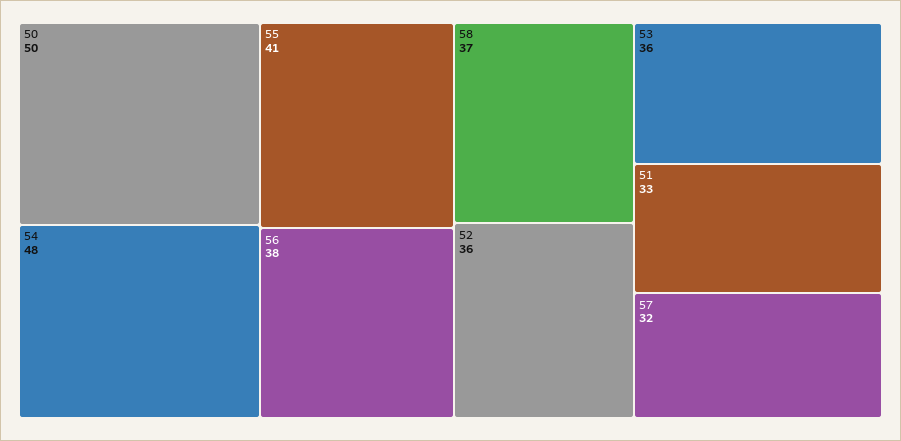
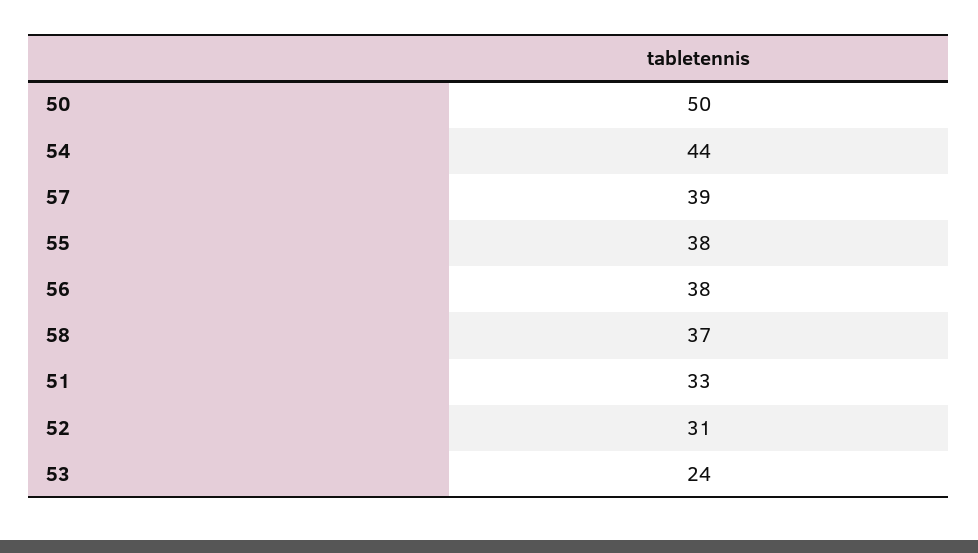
54: 48 -> 44
55: 41 -> 38
52: 36 -> 31
53: 36 -> 24
57: 32 -> 39

